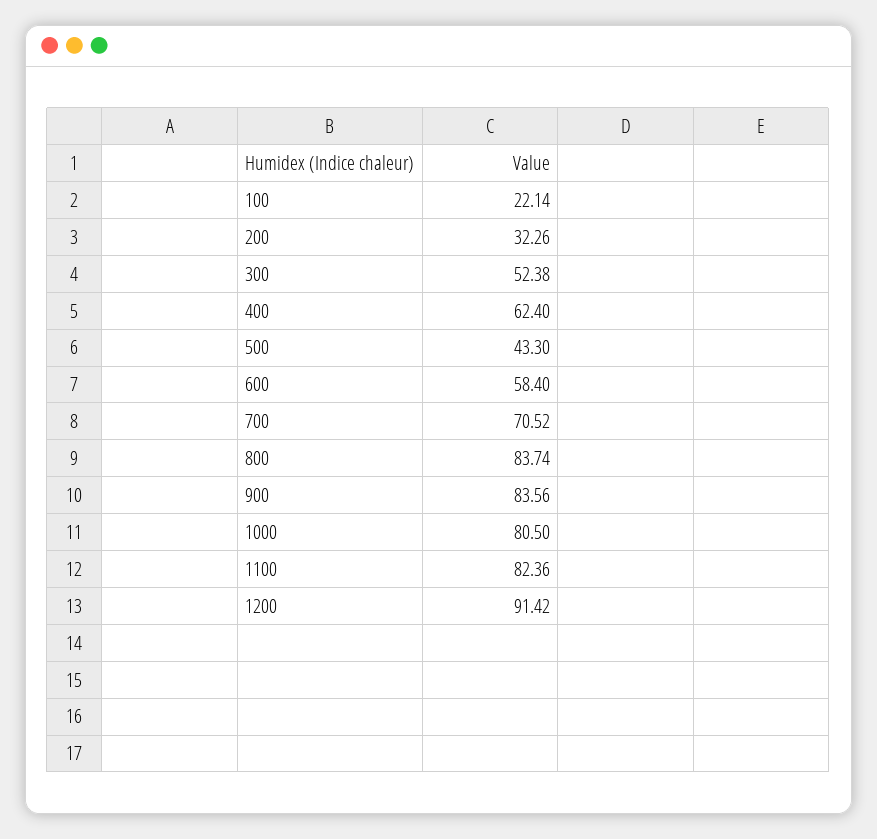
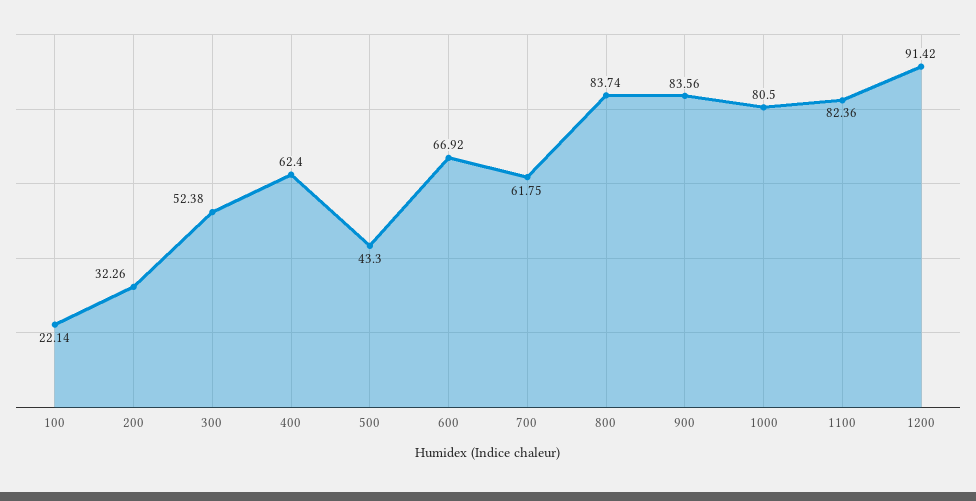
600: 58.4 -> 66.92
700: 70.52 -> 61.75

